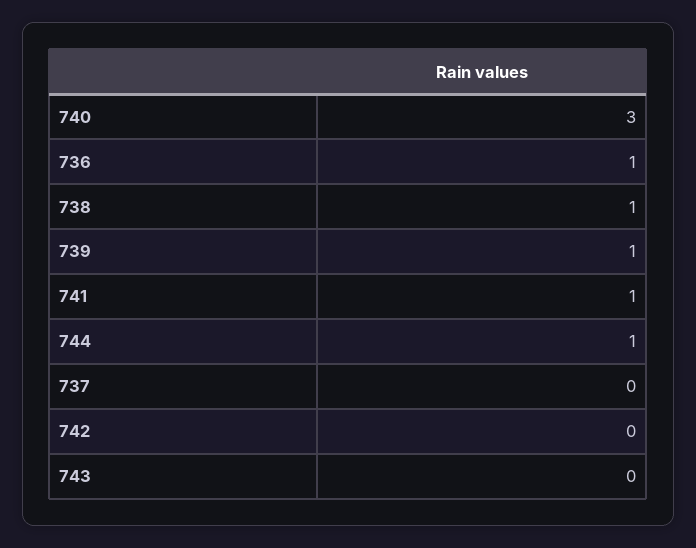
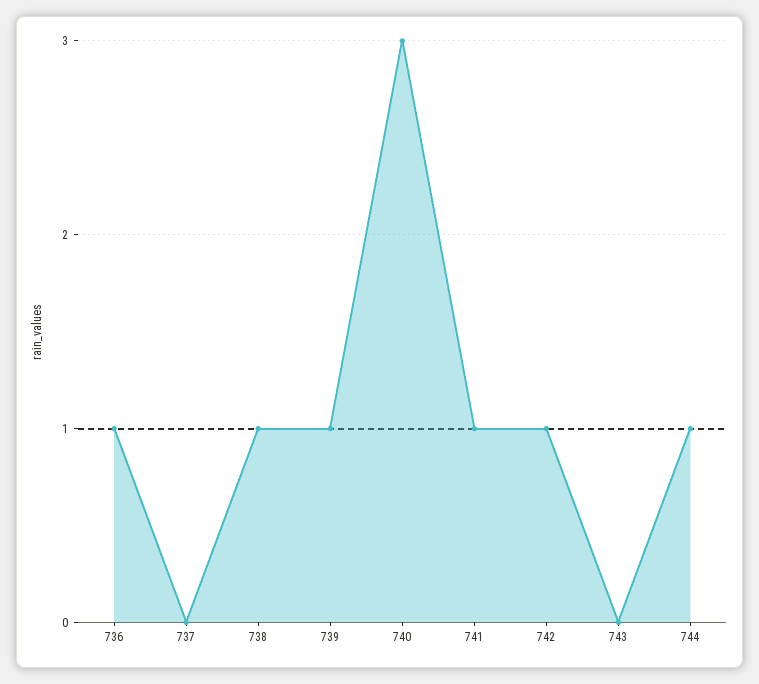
742: 0 -> 1

